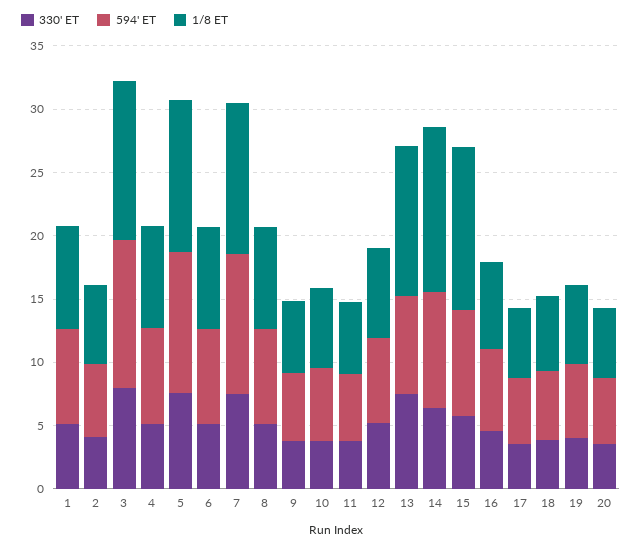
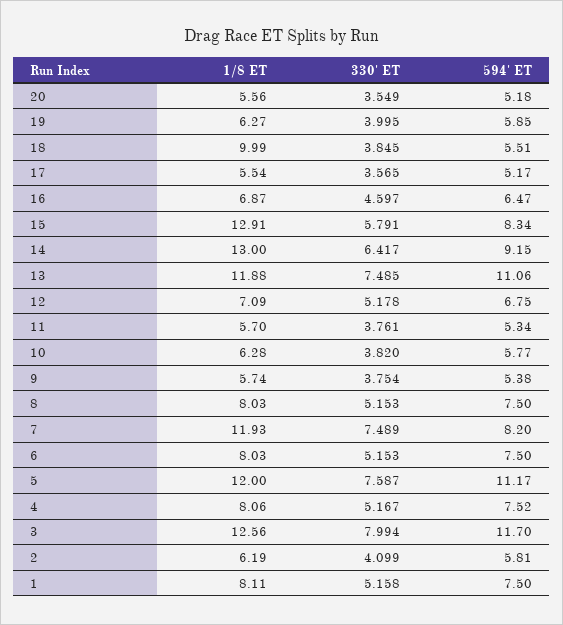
594' ET, 7: 11 -> 8.2
594' ET, 13: 8 -> 11.06
1/8 ET, 18: 6 -> 9.99

